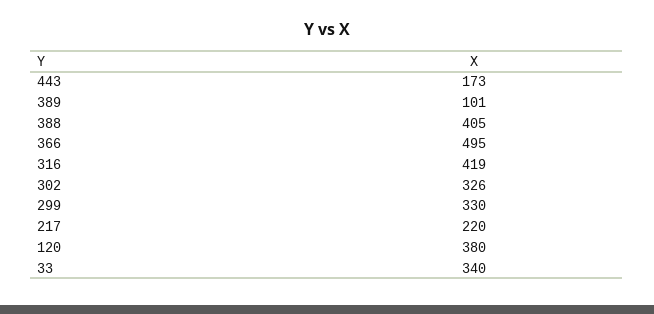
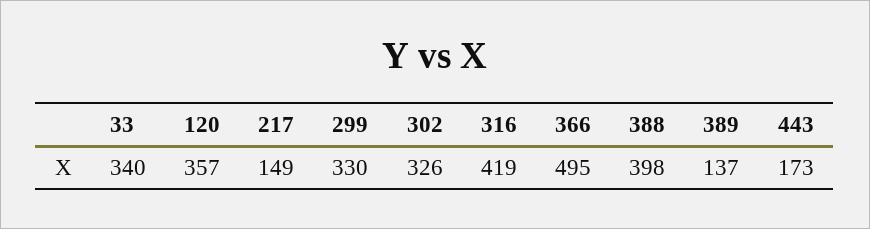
389: 101 -> 137
388: 405 -> 398
217: 220 -> 149
120: 380 -> 357

